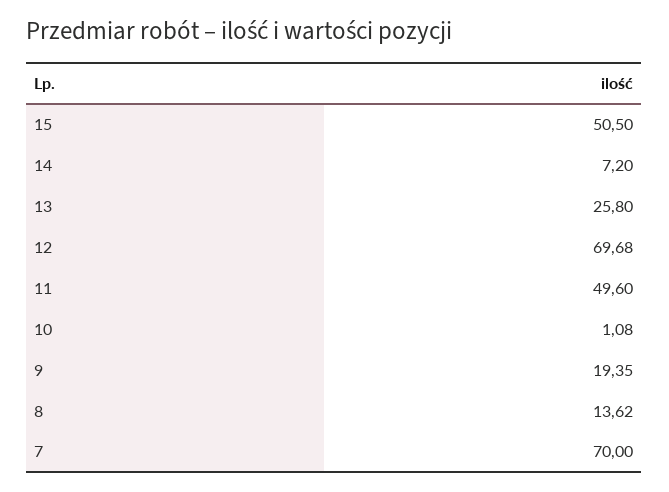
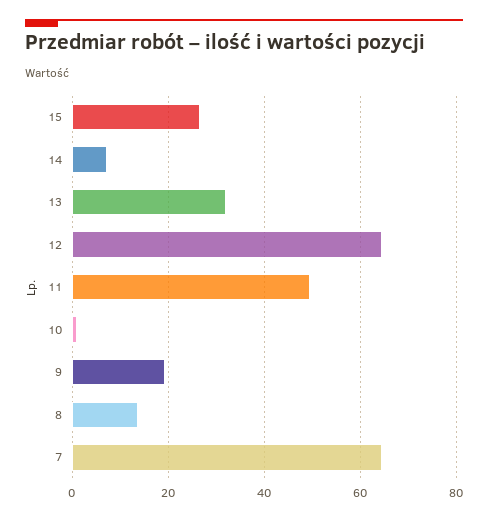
15: 50.5 -> 26
13: 25.8 -> 32
12: 69.68 -> 64
7: 70 -> 64

